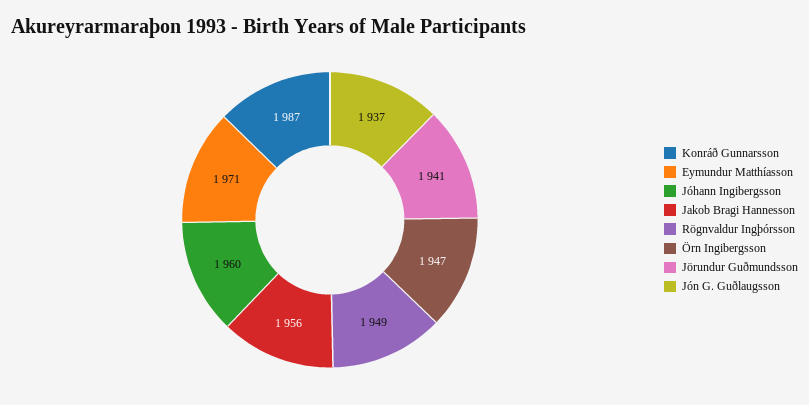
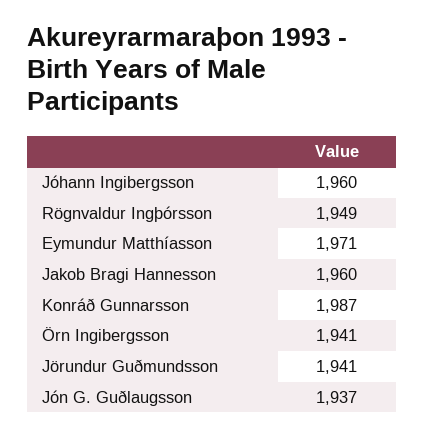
Jakob Bragi Hannesson: 1956 -> 1960
Örn Ingibergsson: 1947 -> 1941

